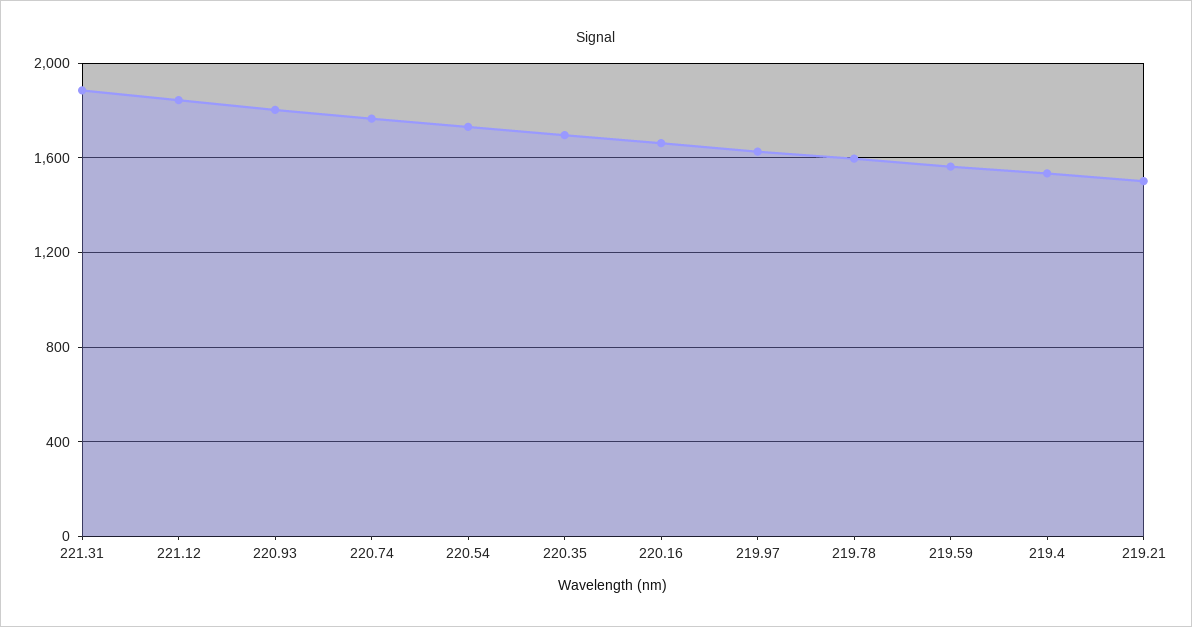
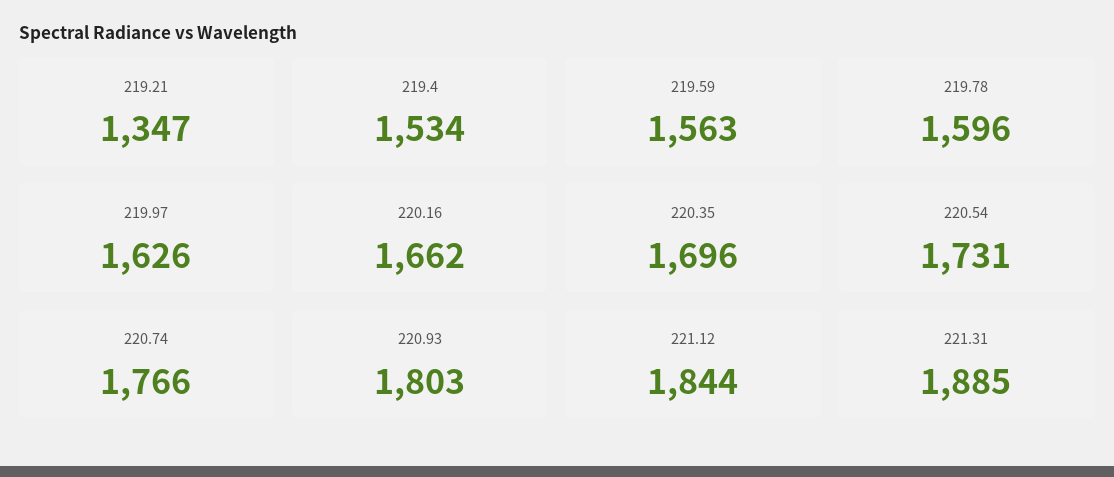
219.21: 1500 -> 1347

